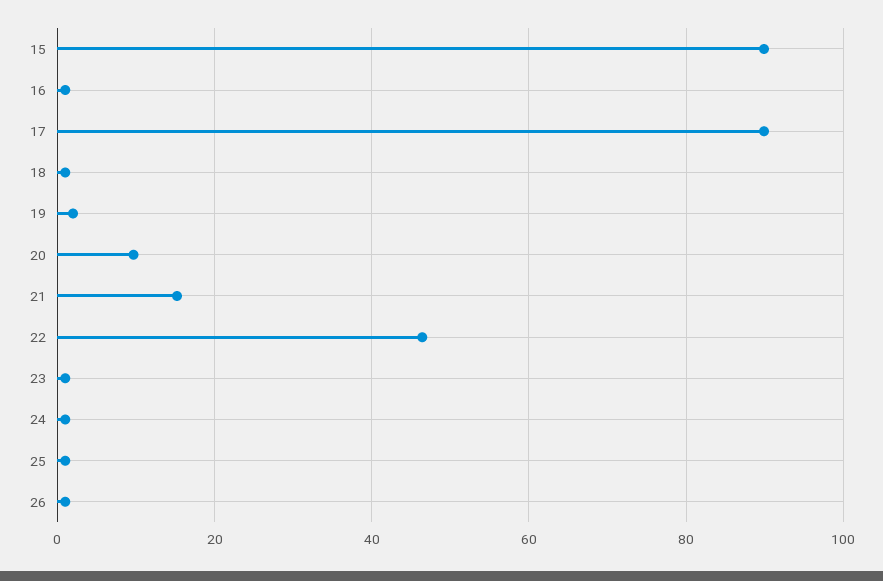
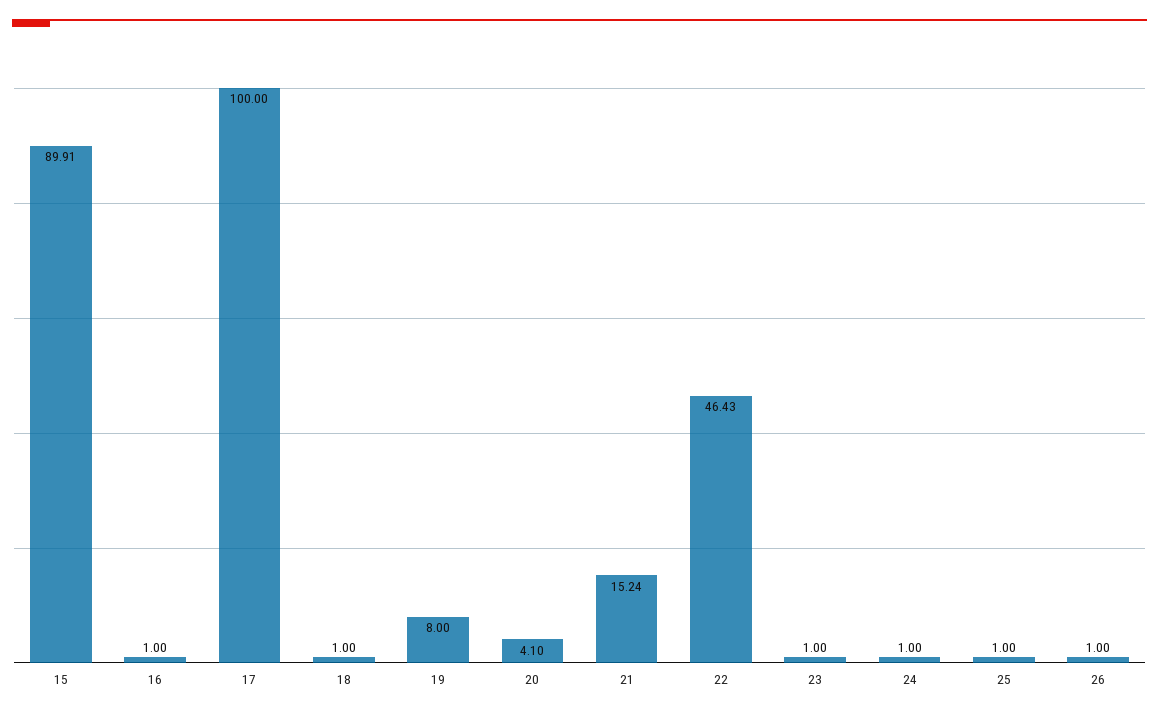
17: 90 -> 100
19: 2 -> 8
20: 10 -> 4.1

